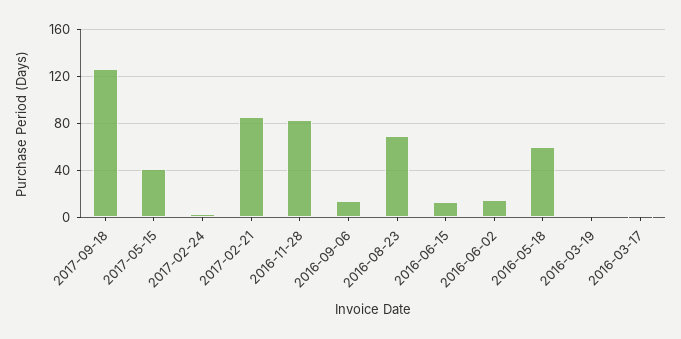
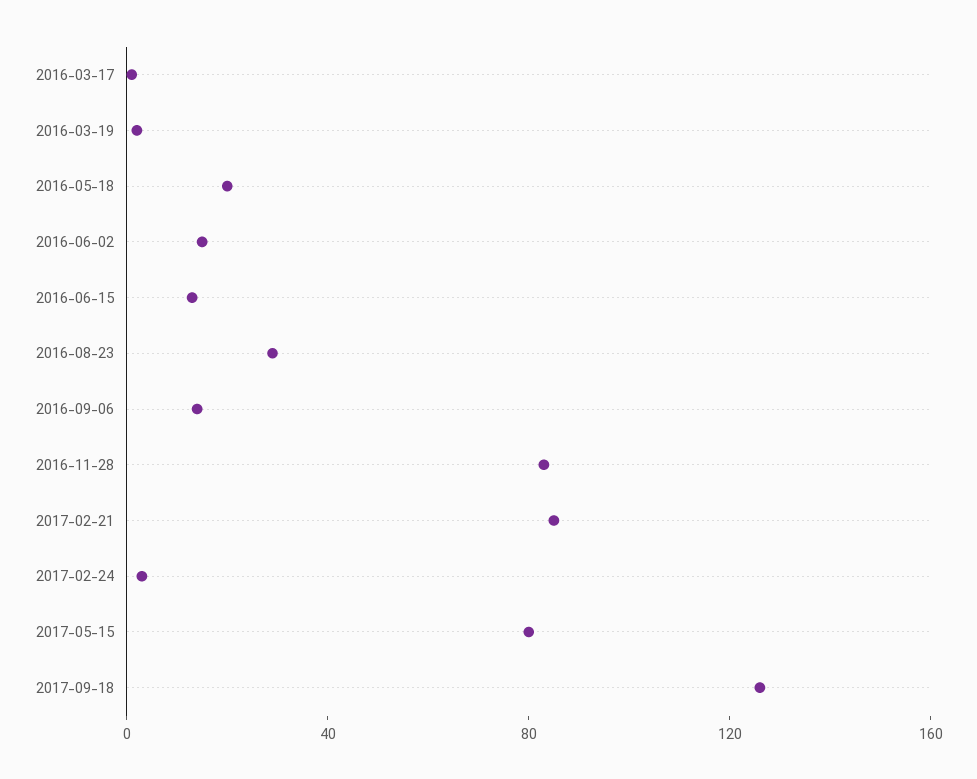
2017-05-15: 40 -> 80
2016-08-23: 70 -> 30
2016-05-18: 60 -> 20

